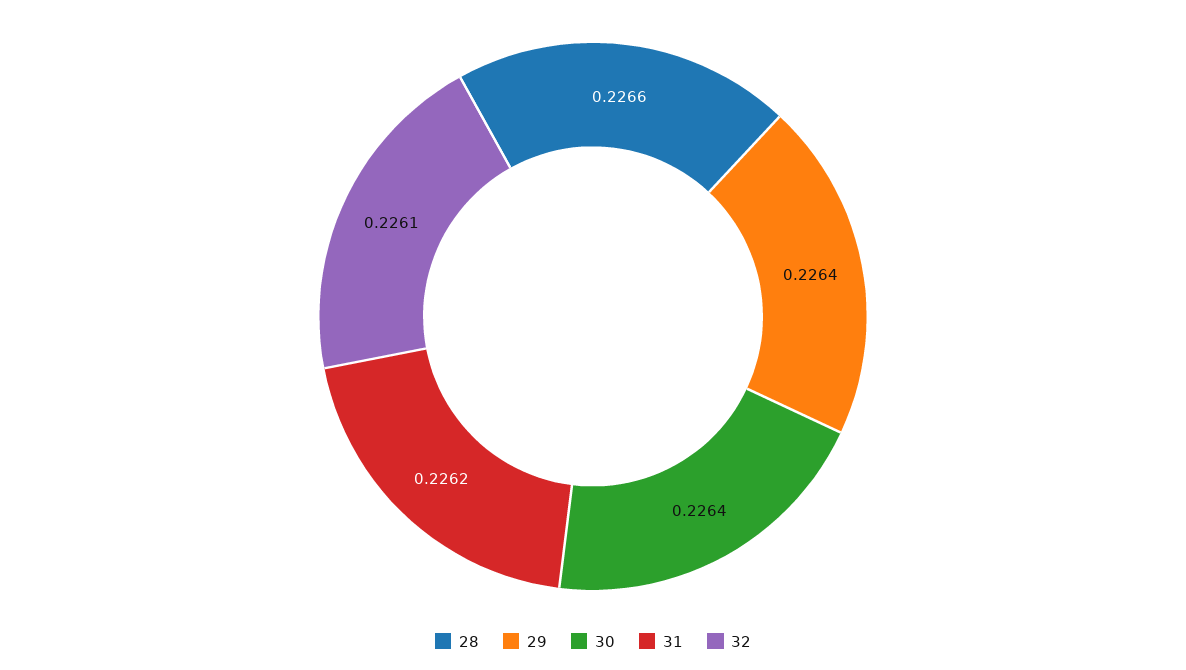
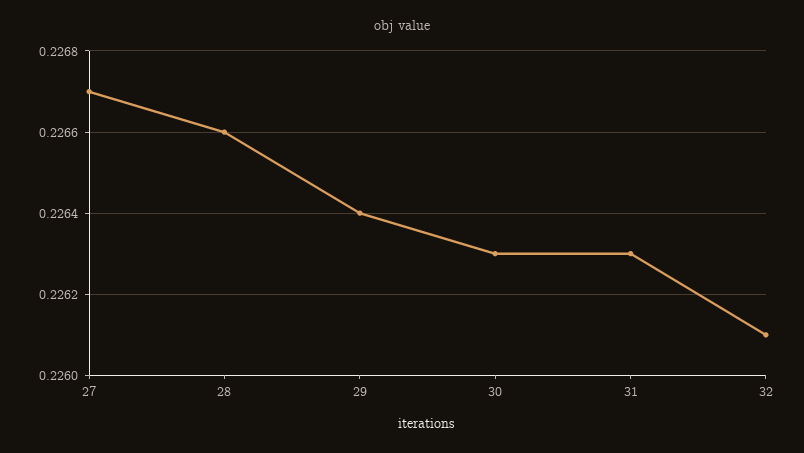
30: 0.2264 -> 0.2263
31: 0.2262 -> 0.2263
27: none -> 0.2267

